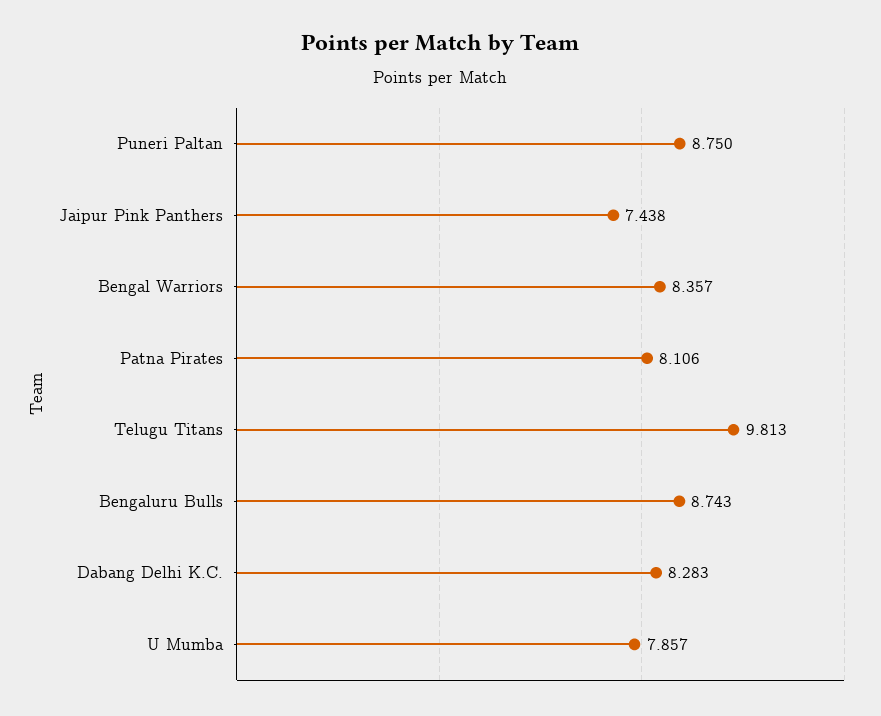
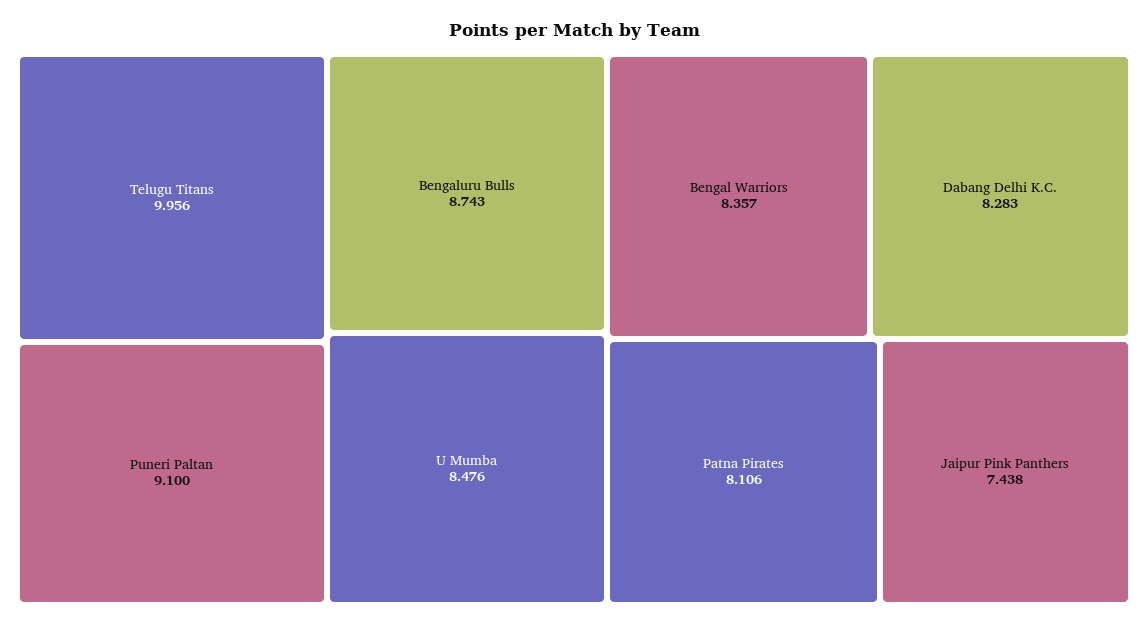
Puneri Paltan: 8.75 -> 9.1
Telugu Titans: 9.813 -> 9.956
U Mumba: 7.857 -> 8.476

